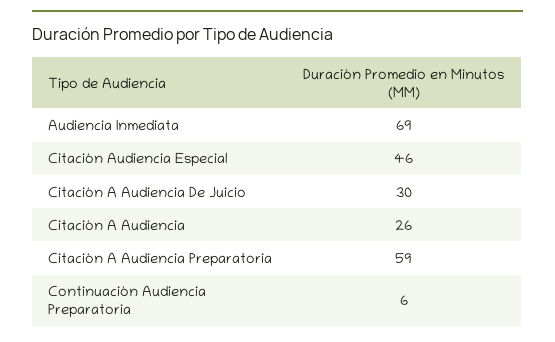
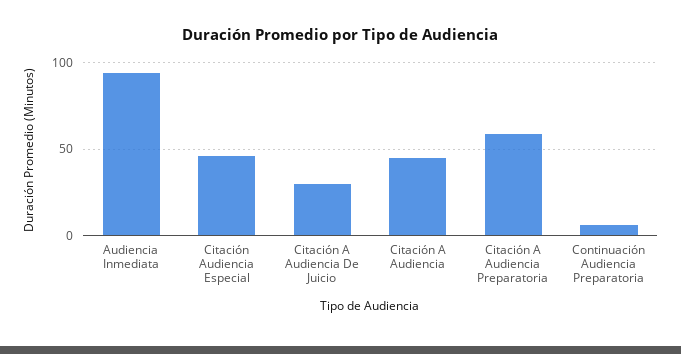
Audiencia Inmediata: 69 -> 95
Citación A Audiencia: 26 -> 45

